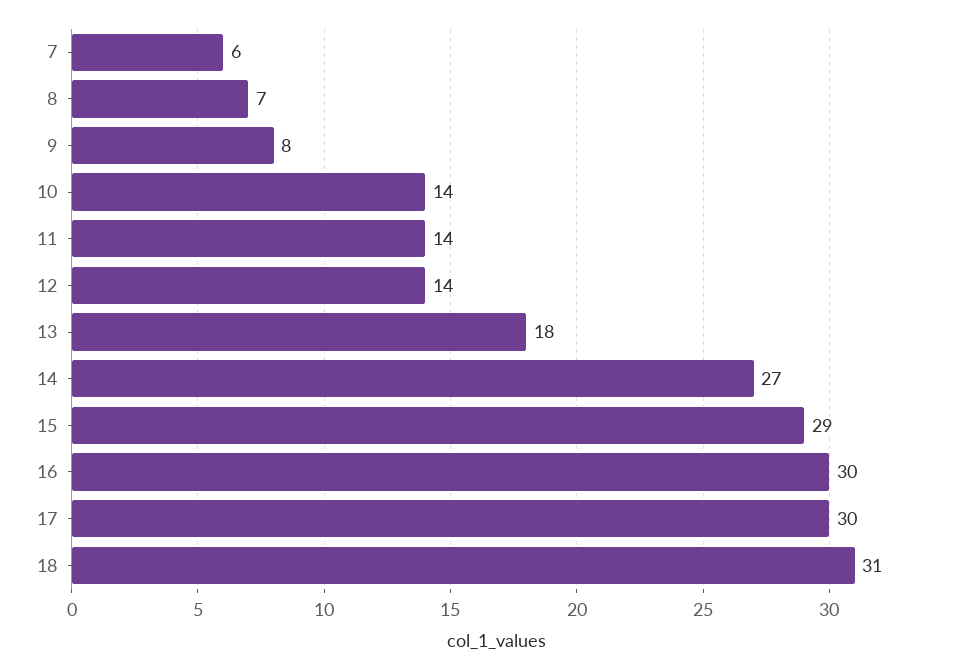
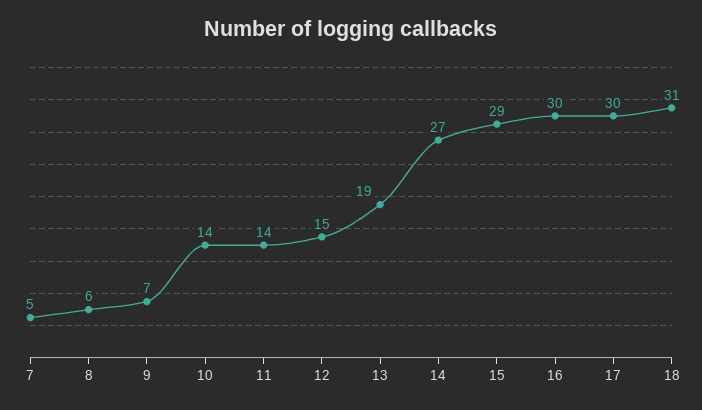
7: 6 -> 5
8: 7 -> 6
9: 8 -> 7
12: 14 -> 15
13: 18 -> 19

